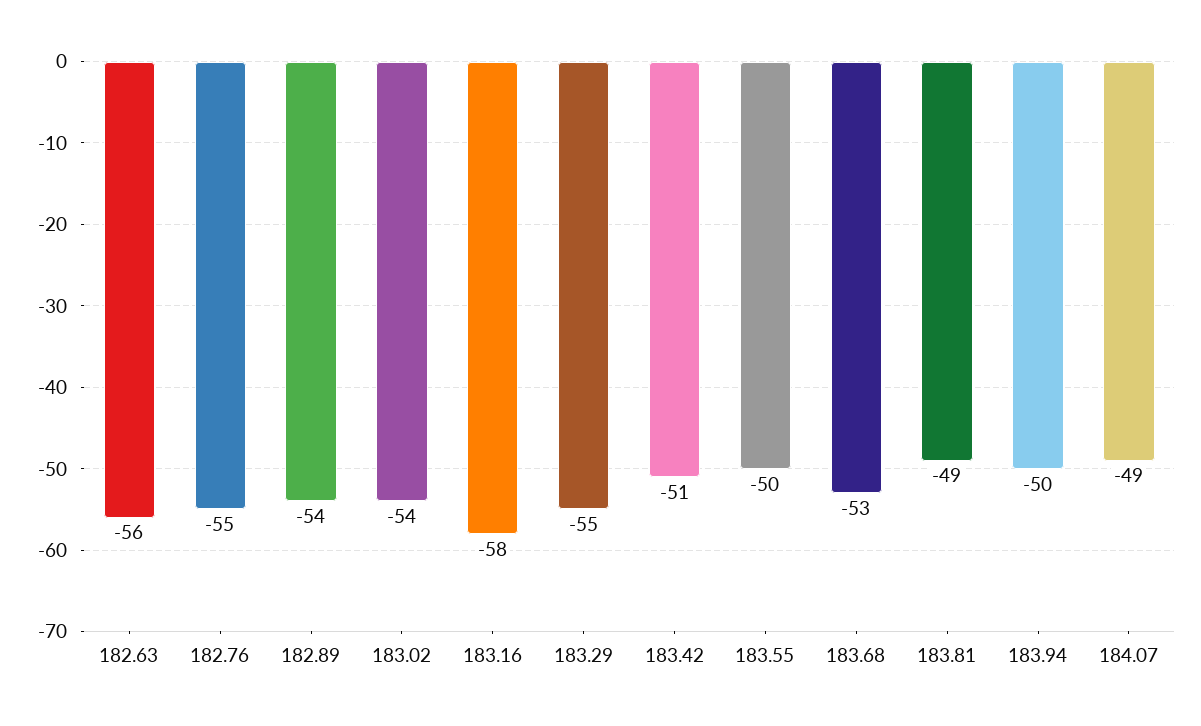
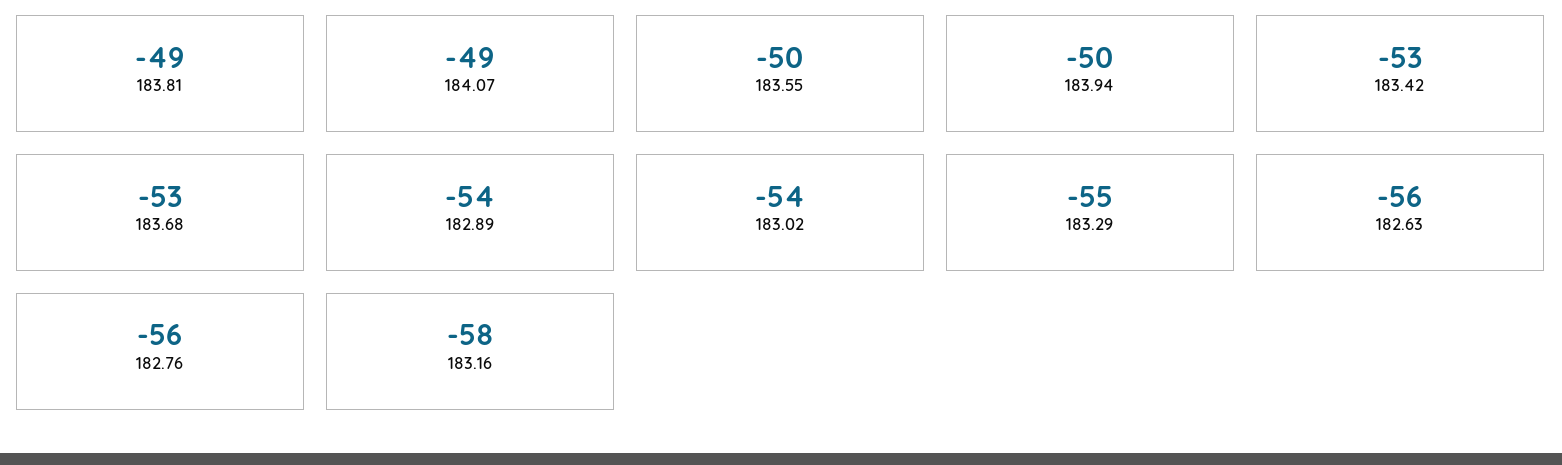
182.76: -55 -> -56
183.42: -51 -> -53

